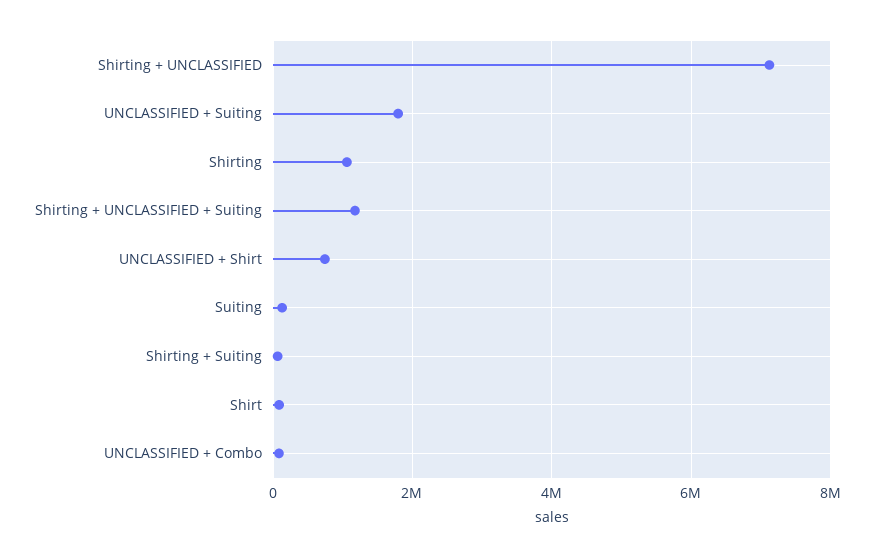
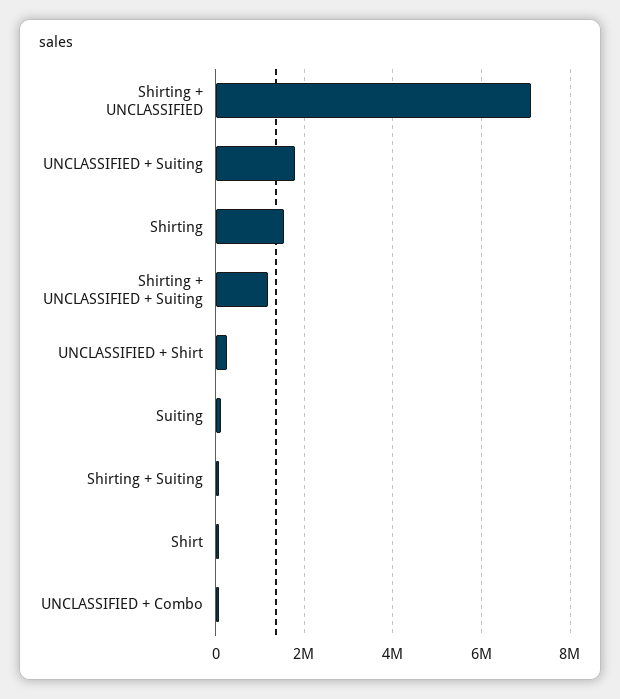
Shirting: 1000000 -> 1600000
UNCLASSIFIED + Shirt: 800000 -> 200000

